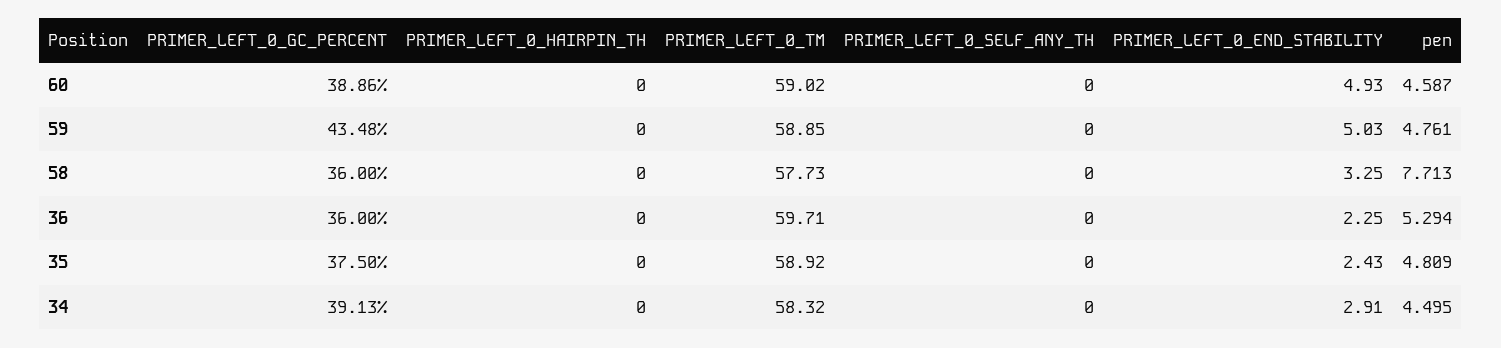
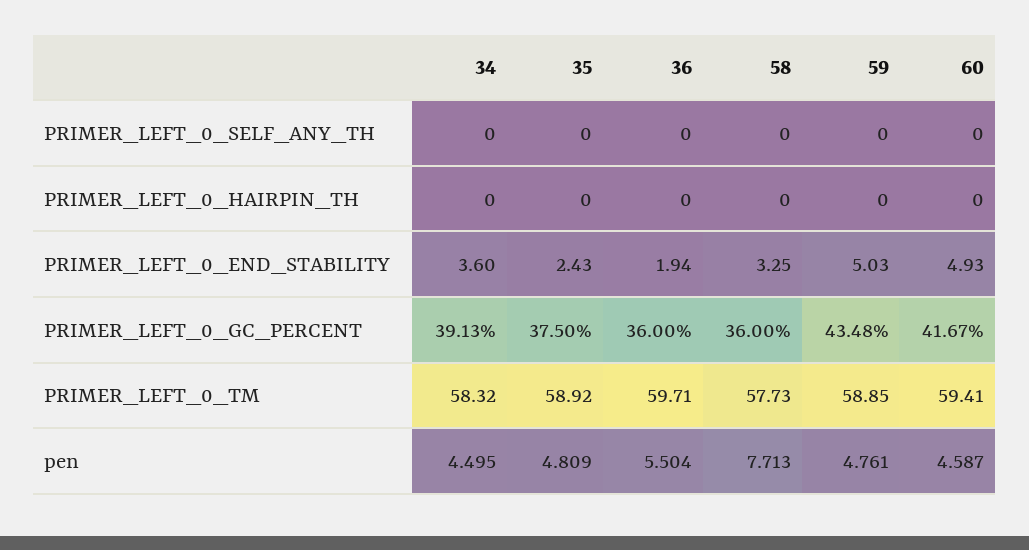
PRIMER_LEFT_0_GC_PERCENT, 60: 38.86 -> 41.67
PRIMER_LEFT_0_TM, 60: 59.02 -> 59.41
PRIMER_LEFT_0_END_STABILITY, 36: 2.25 -> 1.94
pen, 36: 5.294 -> 5.504
PRIMER_LEFT_0_END_STABILITY, 34: 2.91 -> 3.6

